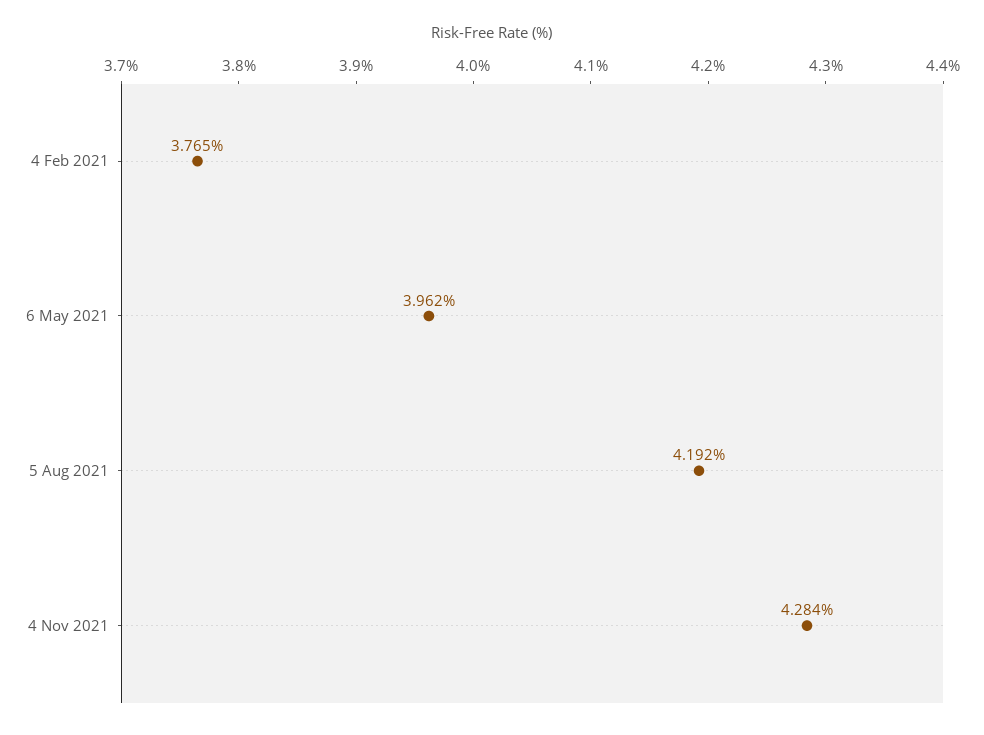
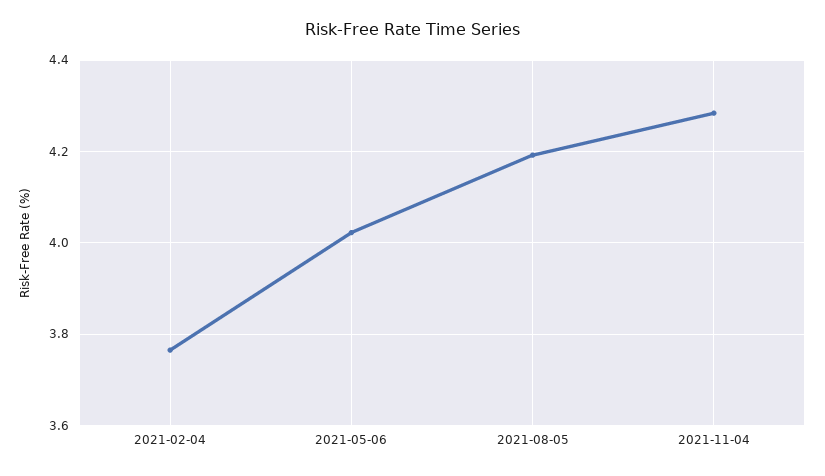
6 May 2021: 3.962 -> 4.02

